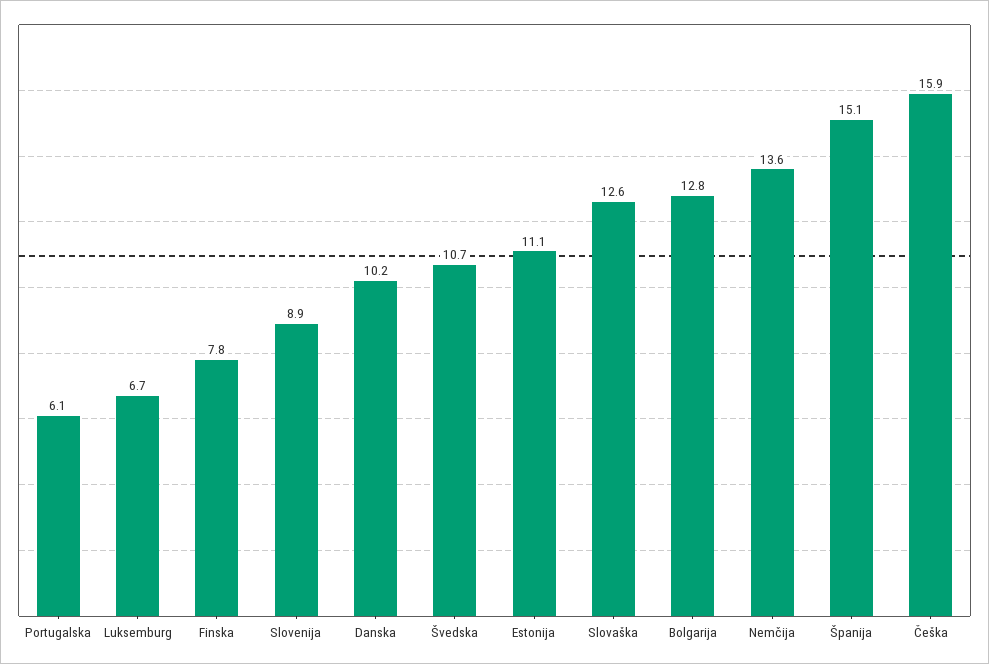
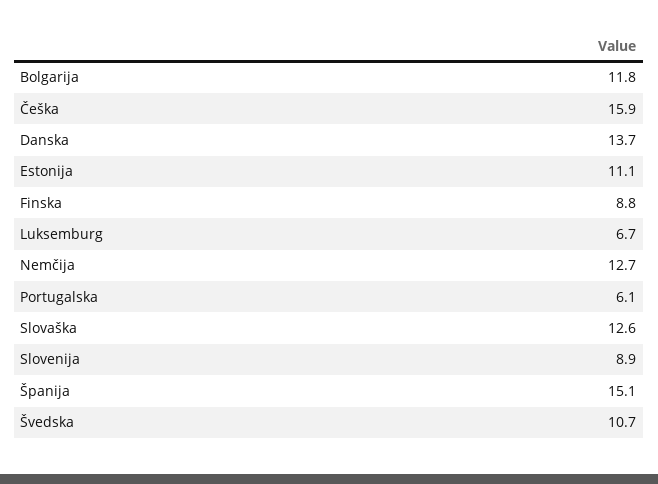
Finska: 7.8 -> 8.8
Danska: 10.2 -> 13.7
Bolgarija: 12.8 -> 11.8
Nemčija: 13.6 -> 12.7

